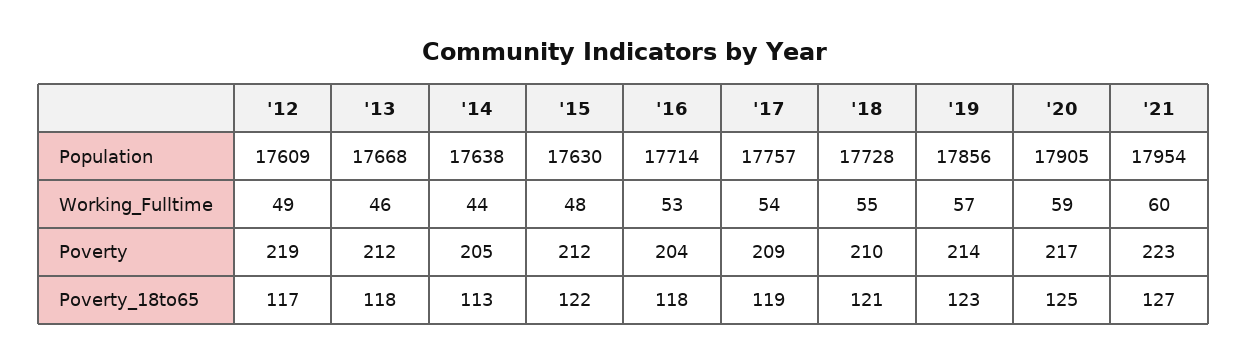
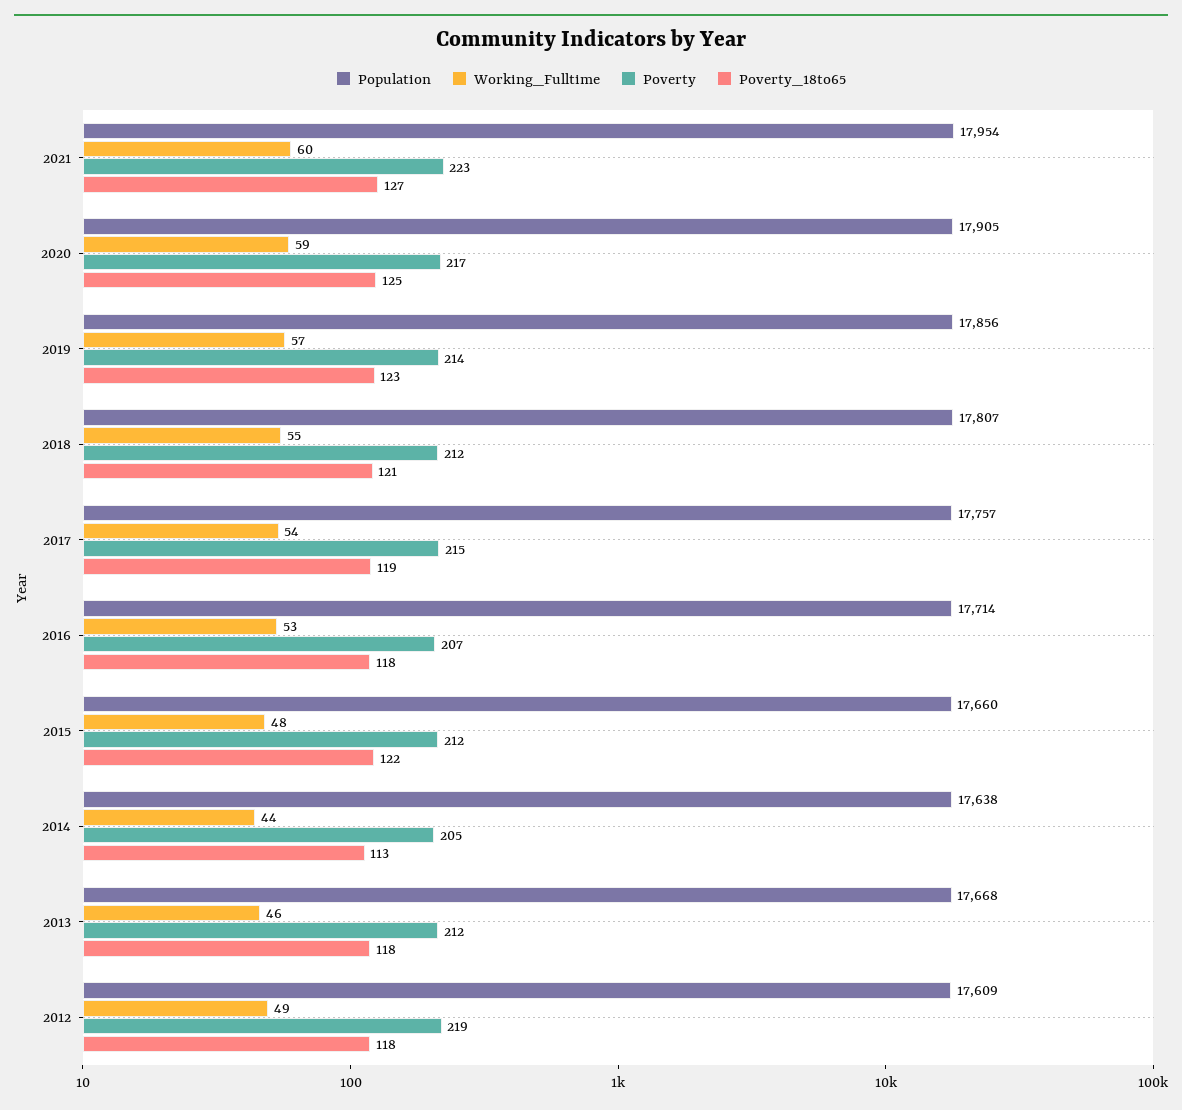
Population, '15: 17630 -> 17660
Population, '18: 17728 -> 17807
Poverty, '16: 204 -> 207
Poverty, '17: 209 -> 215
Poverty, '18: 210 -> 212
Poverty_18to65, '12: 117 -> 118

